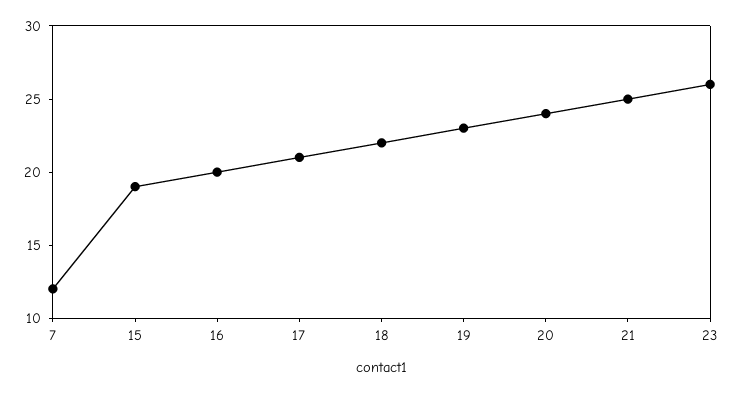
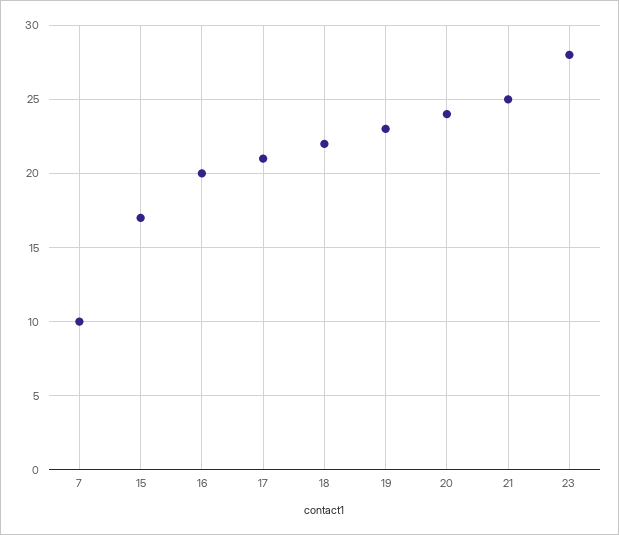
7: 12 -> 10
15: 19 -> 17
23: 26 -> 28

